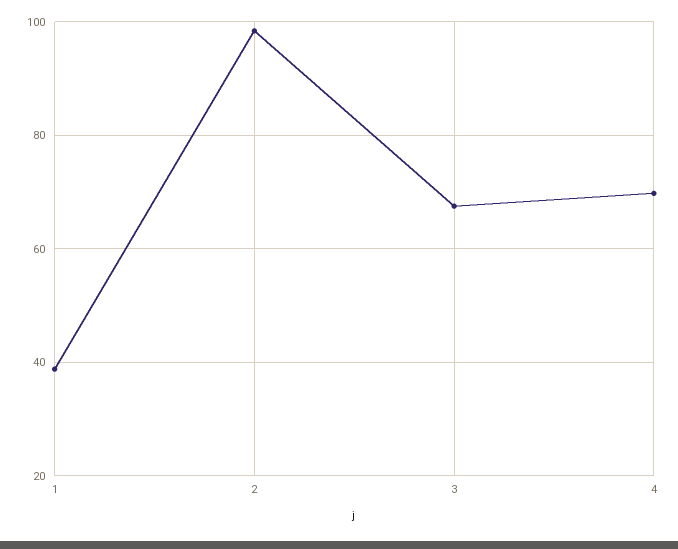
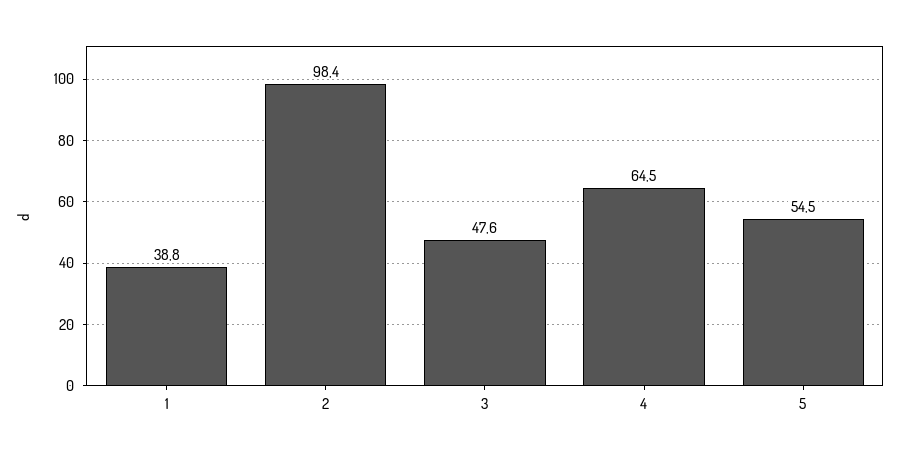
3: 68 -> 47.6
4: 70 -> 64.5
5: none -> 54.5

